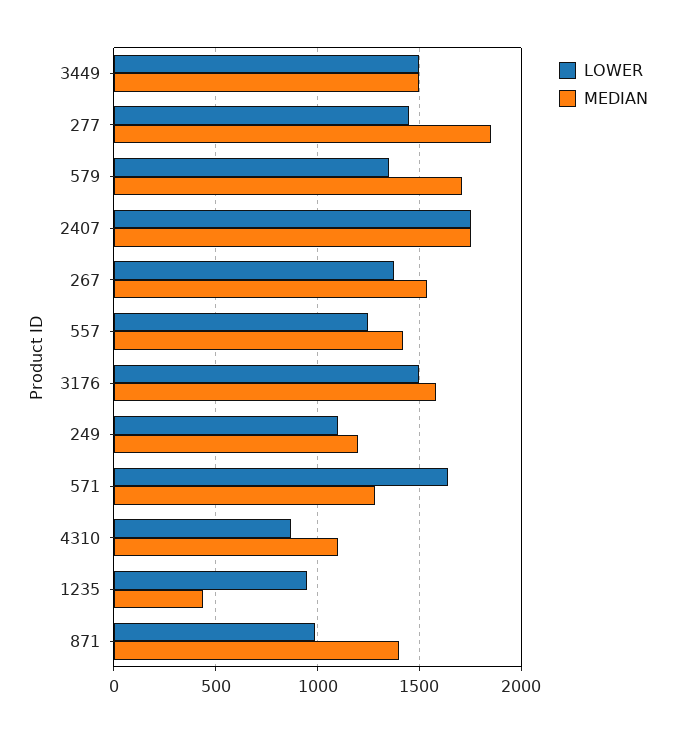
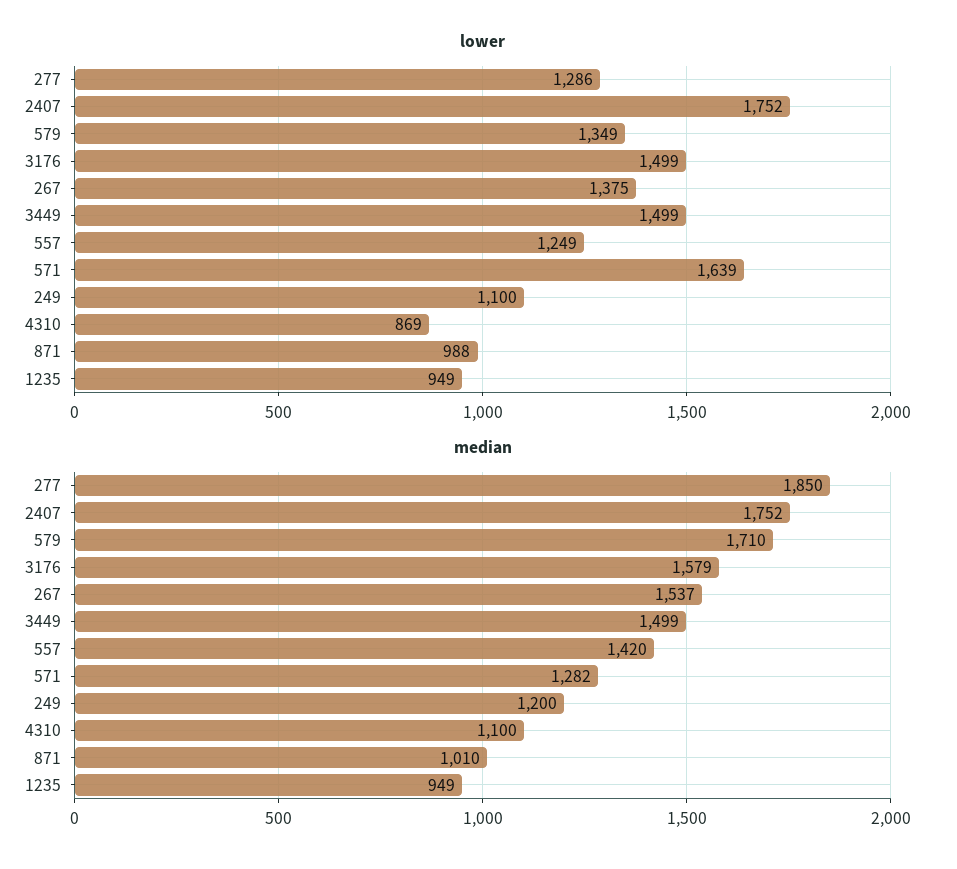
LOWER, 277: 1450 -> 1286
MEDIAN, 1235: 450 -> 949
MEDIAN, 871: 1400 -> 1010

